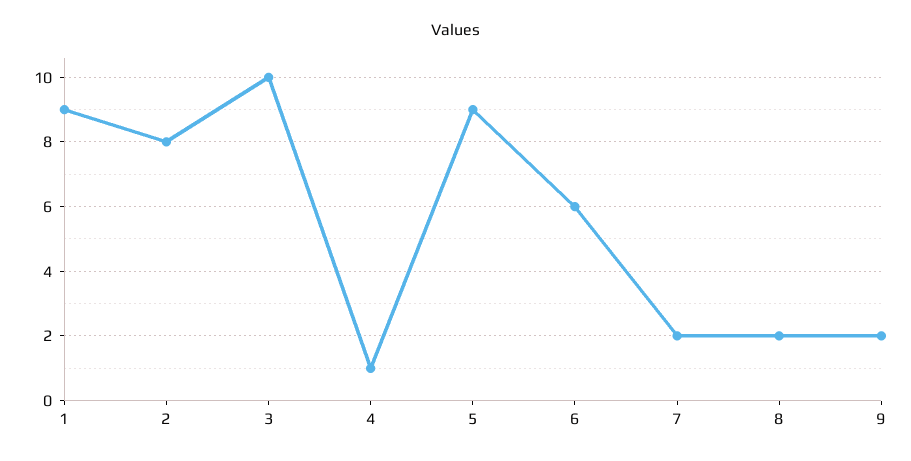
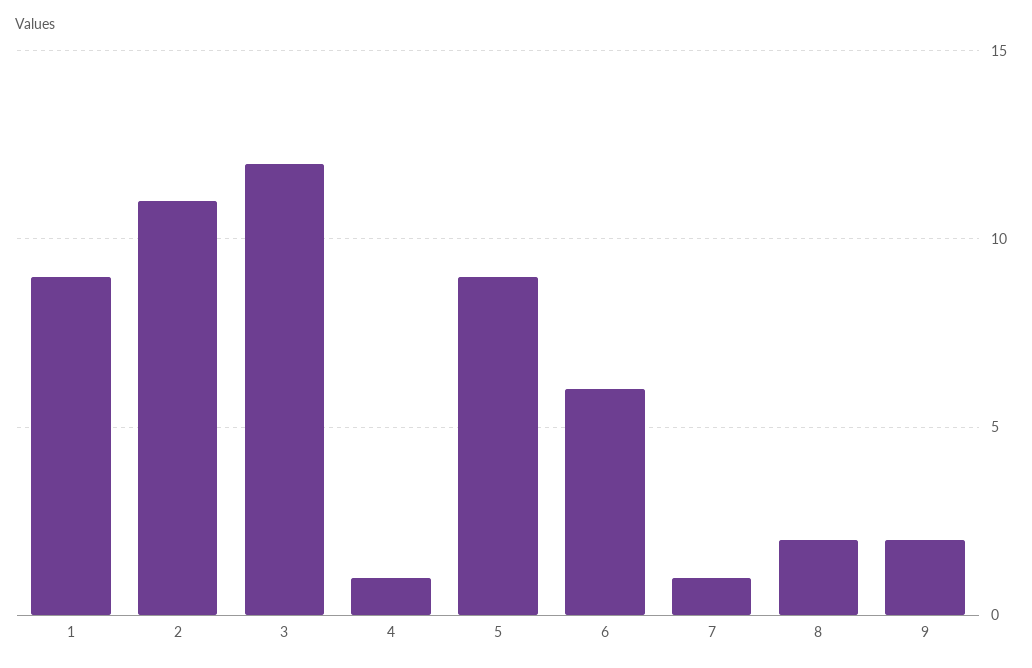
2: 8 -> 11
3: 10 -> 12
7: 2 -> 1

